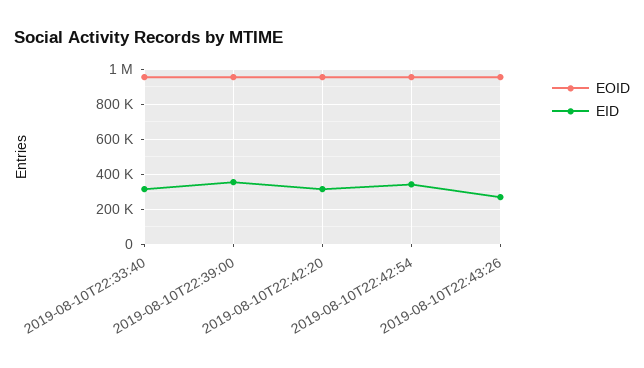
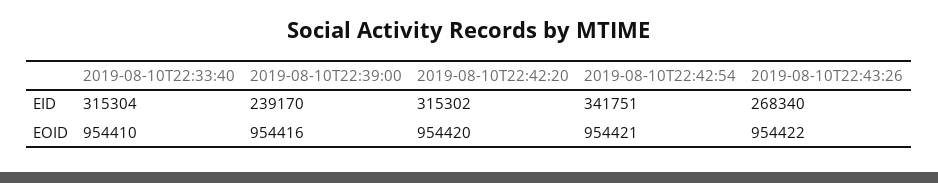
EID, 2019-08-10T22:39:00: 350000 -> 239170

